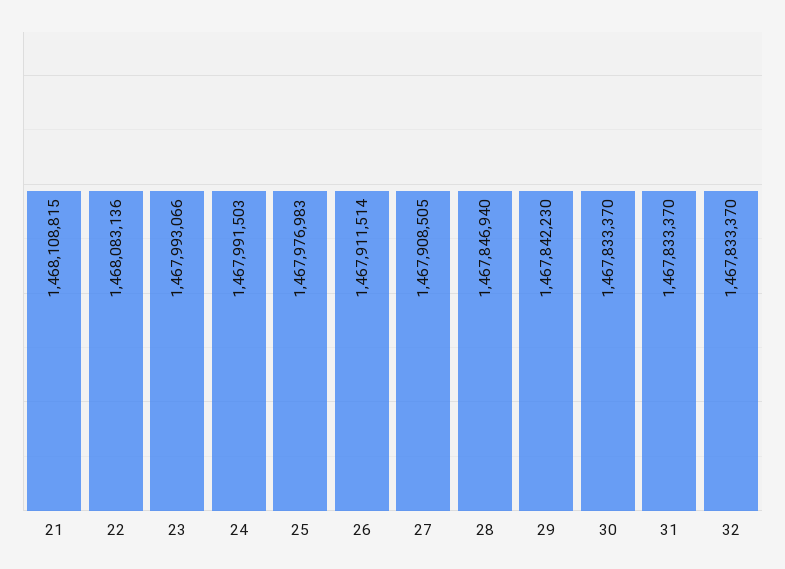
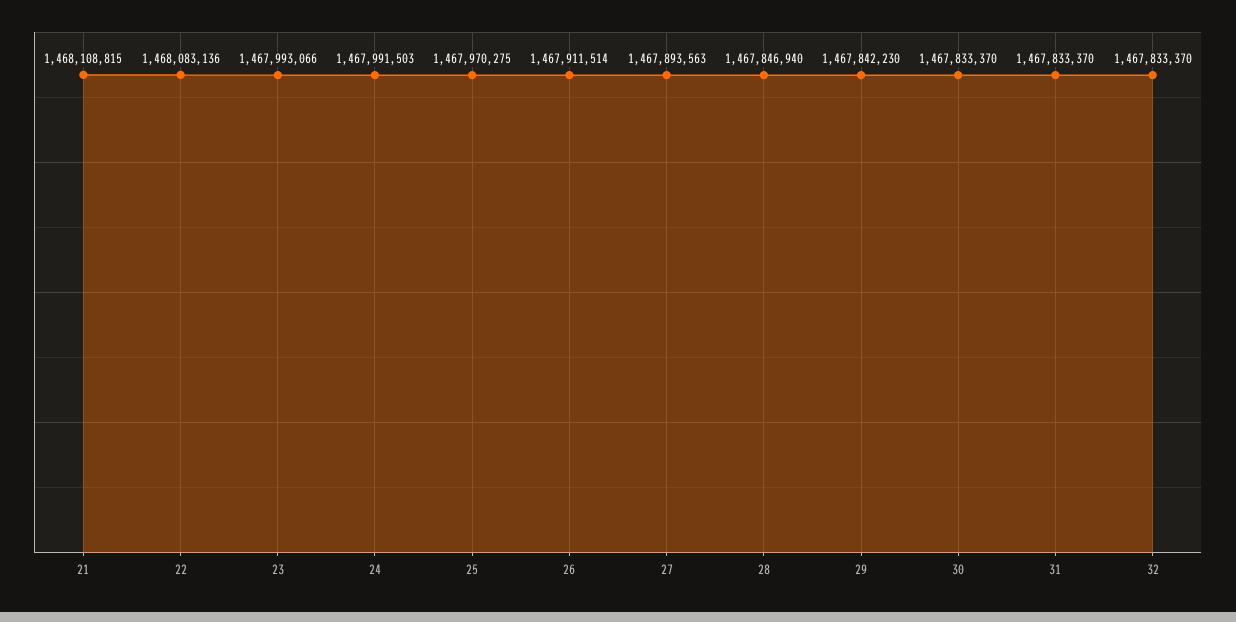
25: 1467976983 -> 1467970275
27: 1467908505 -> 1467893563

